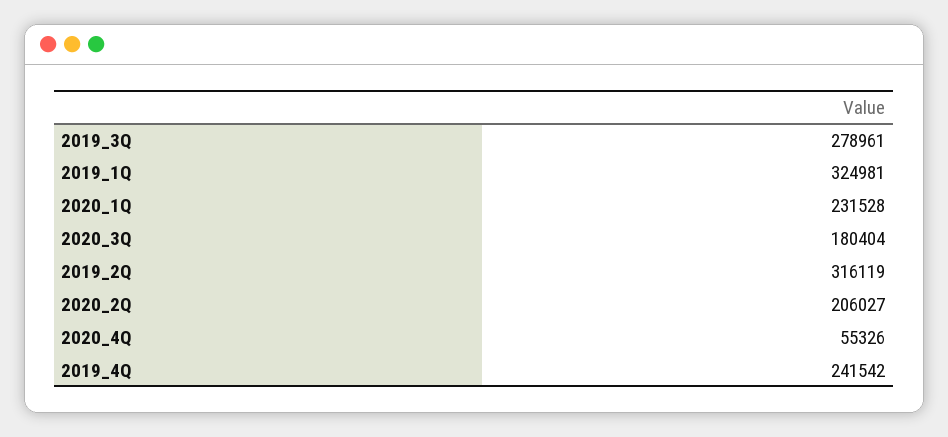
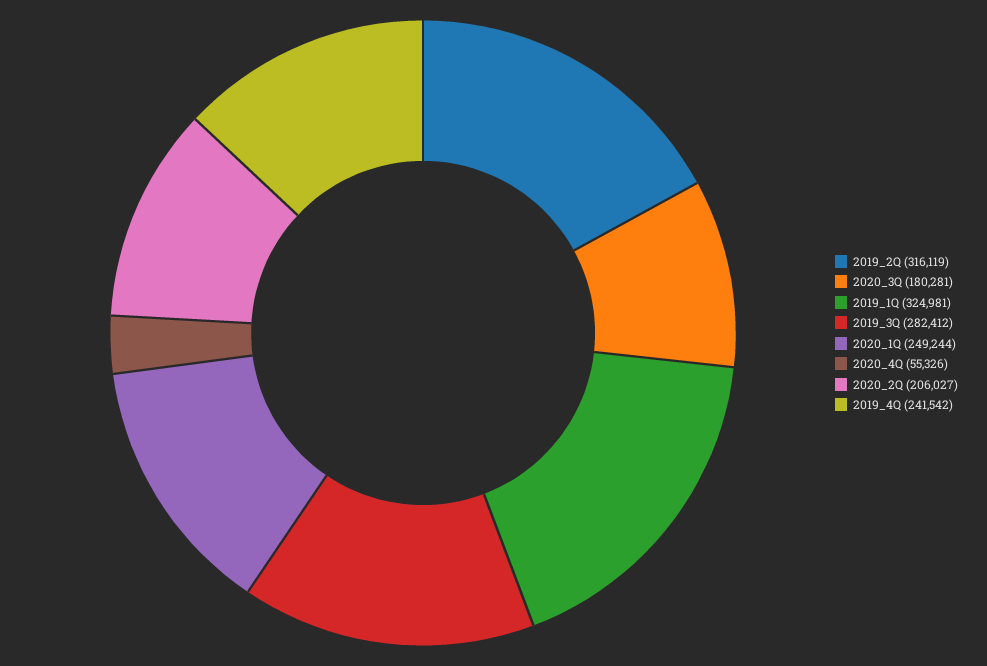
2019_3Q: 278961 -> 282412
2020_1Q: 231528 -> 249244
2020_3Q: 180404 -> 180281

